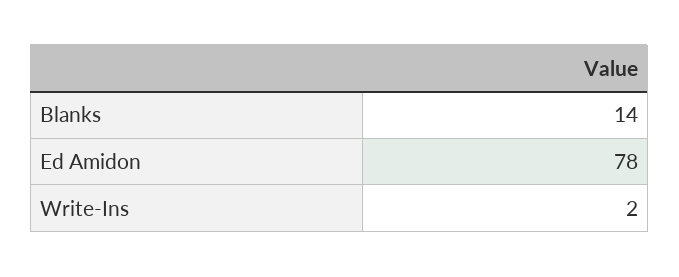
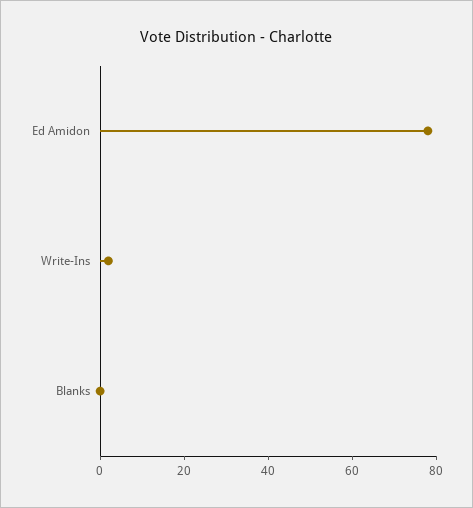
Blanks: 14 -> 0

